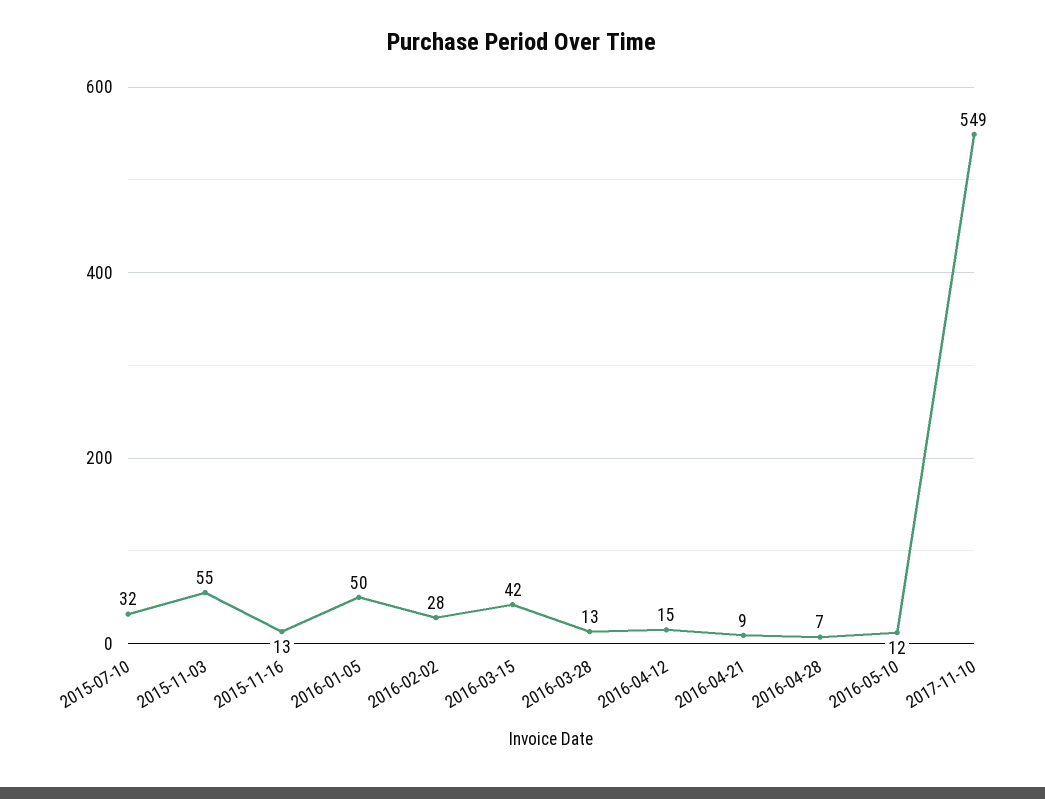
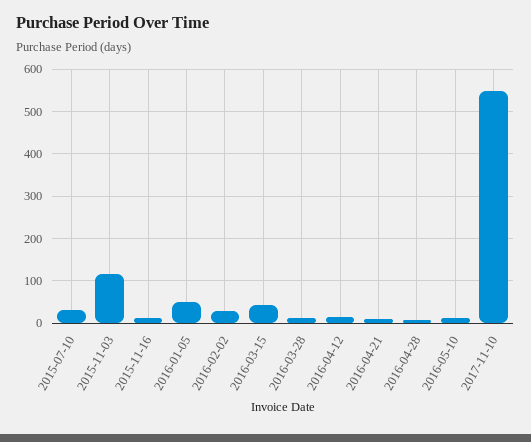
2015-11-03: 55 -> 120

